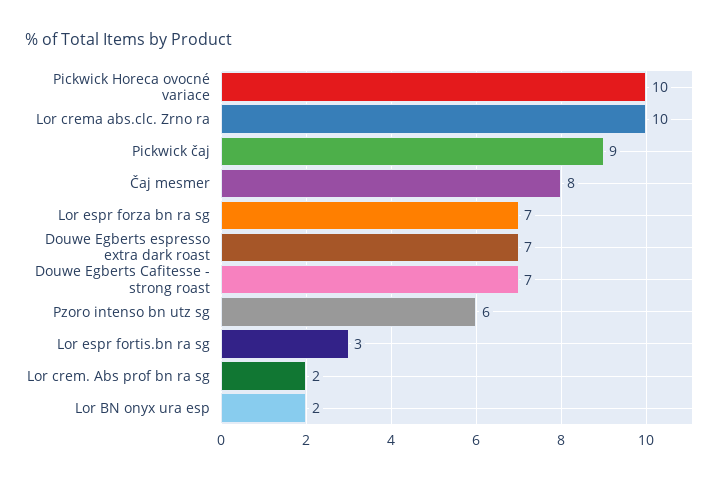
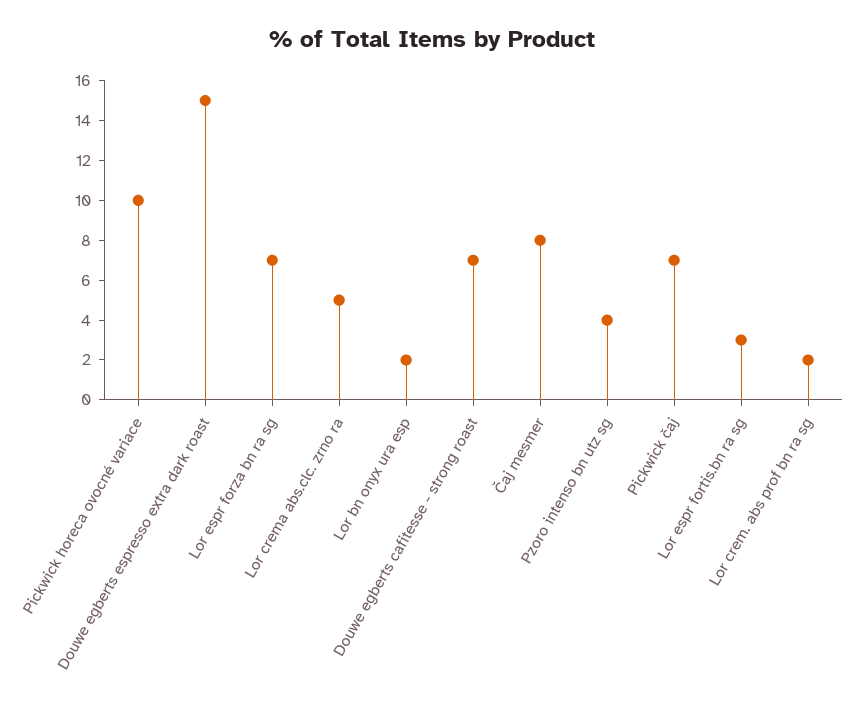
Lor crema abs.clc. Zrno ra: 10 -> 5
Pickwick čaj: 9 -> 7
Douwe Egberts espresso extra dark roast: 7 -> 15
Pzoro intenso bn utz sg: 6 -> 4

